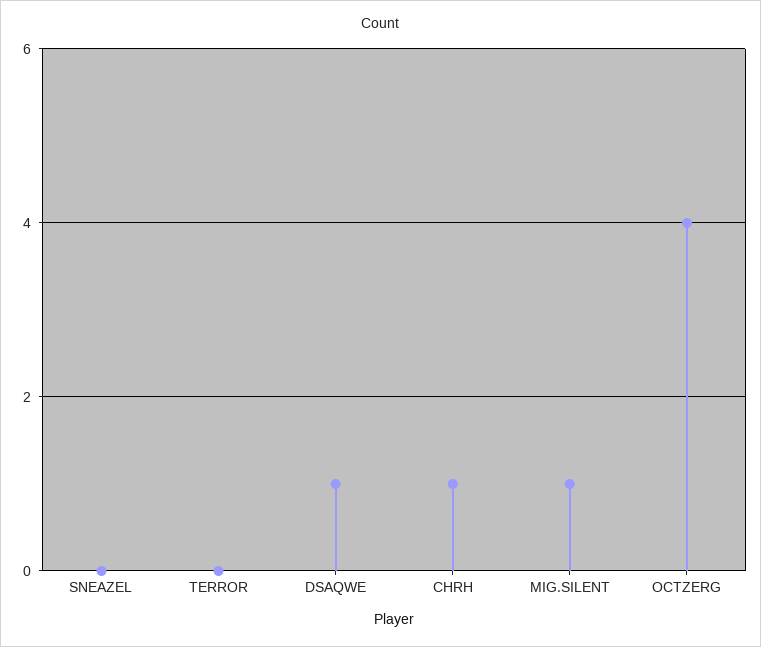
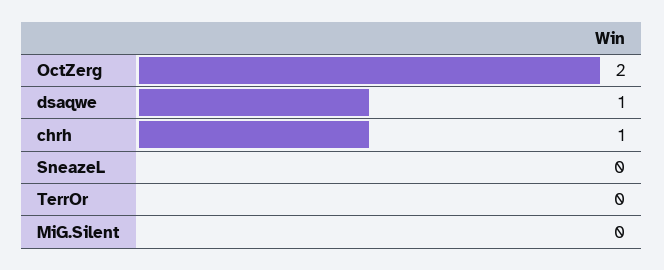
MIG.SILENT: 1 -> 0
OCTZERG: 4 -> 2

